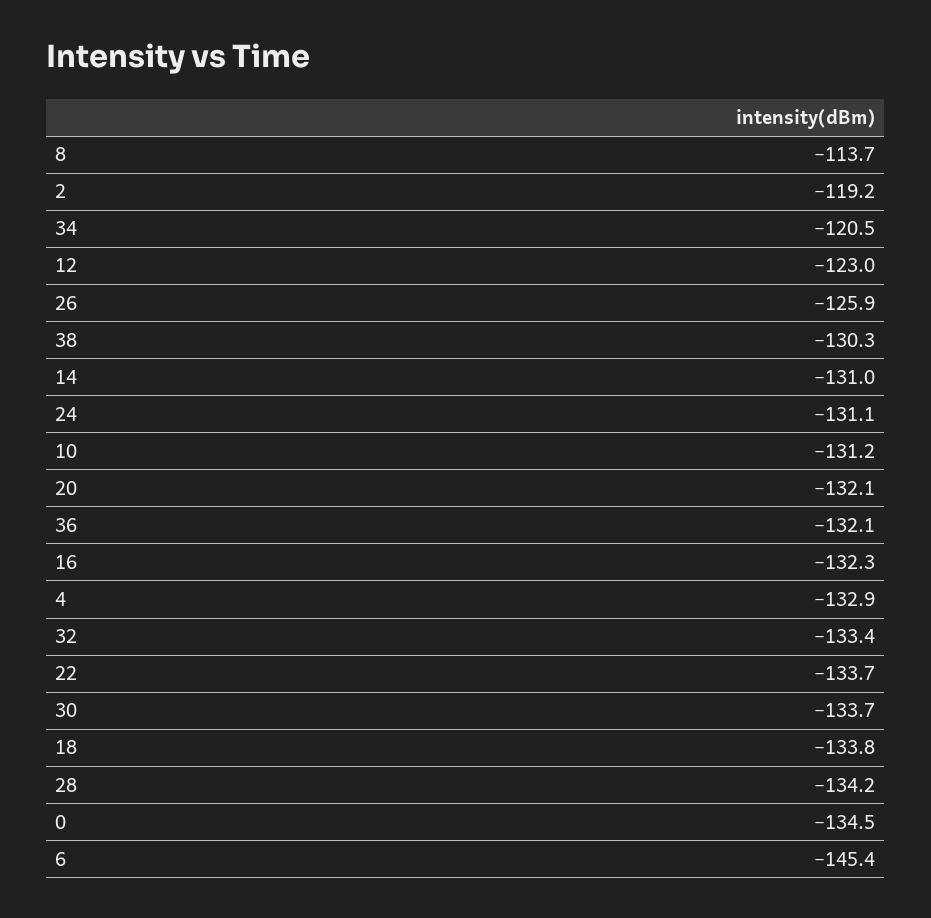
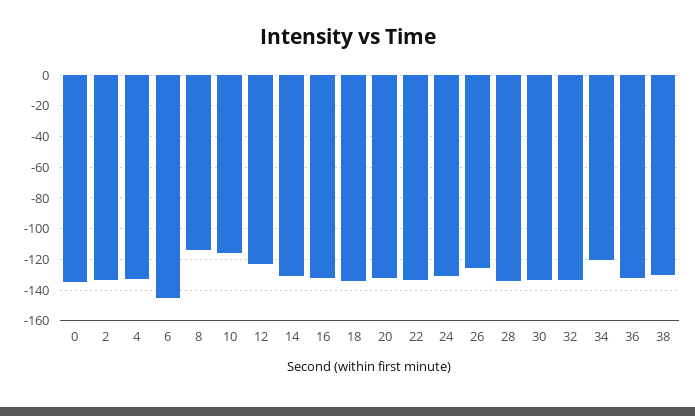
2: -119.2 -> -135
10: -131.2 -> -115

